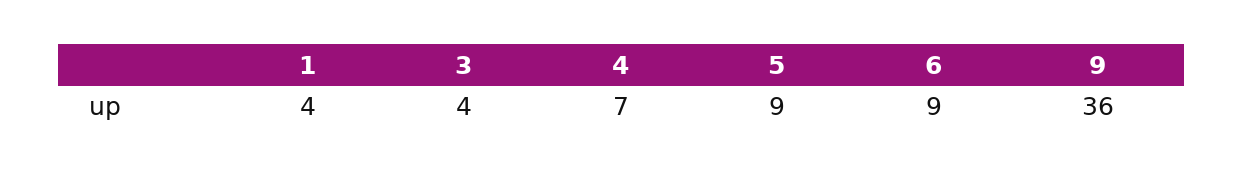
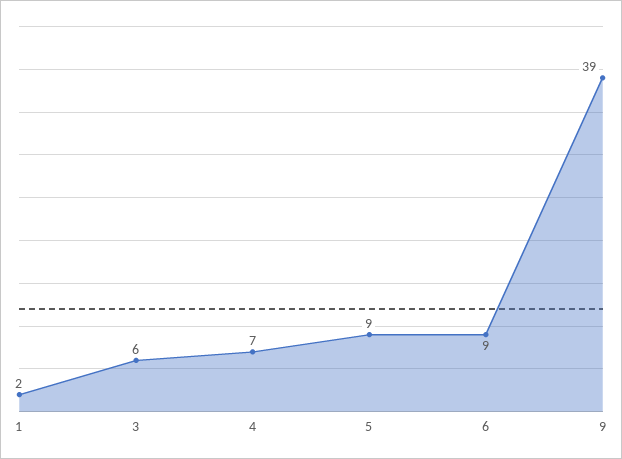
1: 4 -> 2
3: 4 -> 6
9: 36 -> 39

